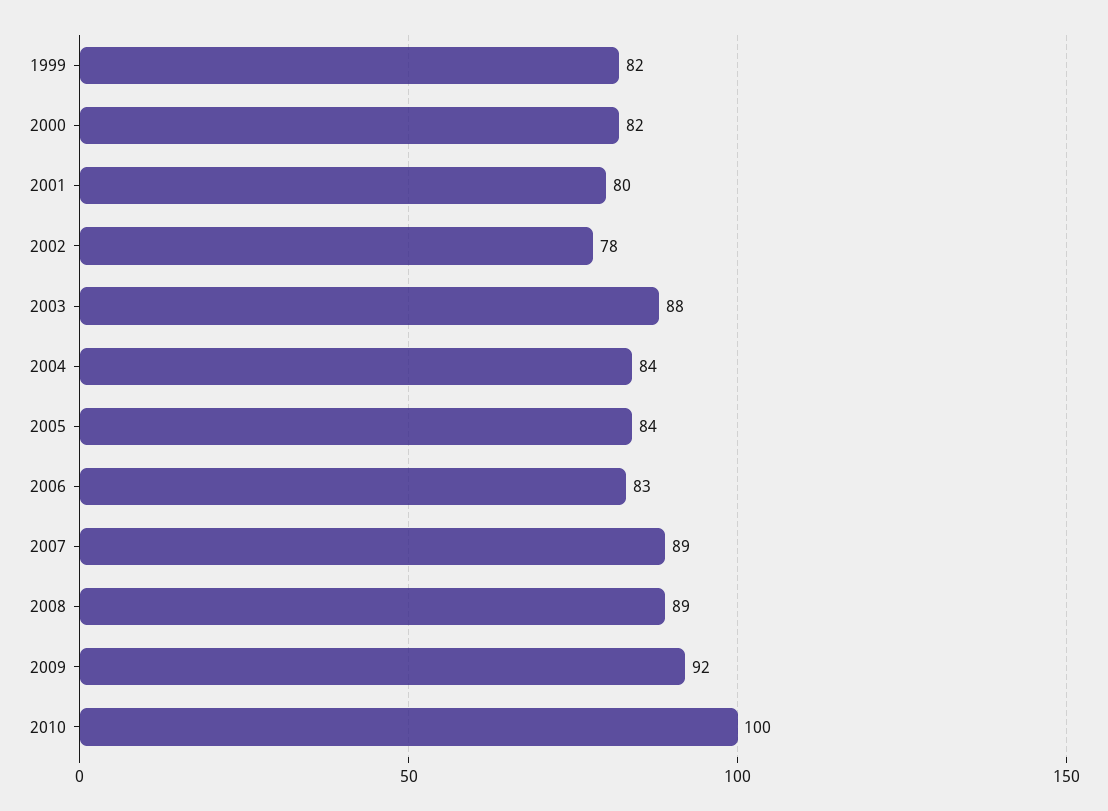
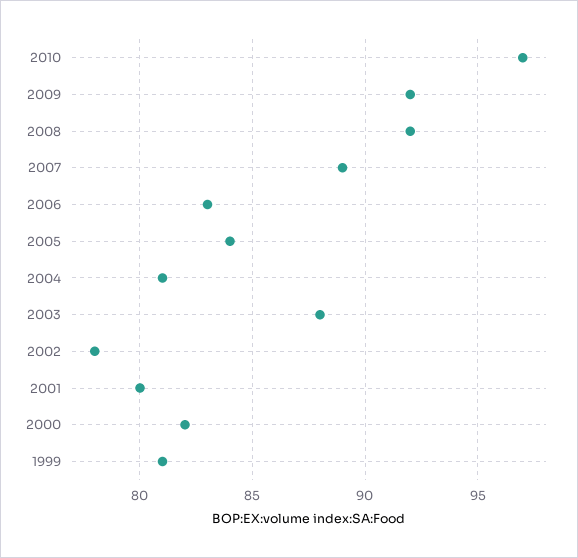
1999: 82 -> 81
2004: 84 -> 81
2008: 89 -> 92
2010: 100 -> 97

